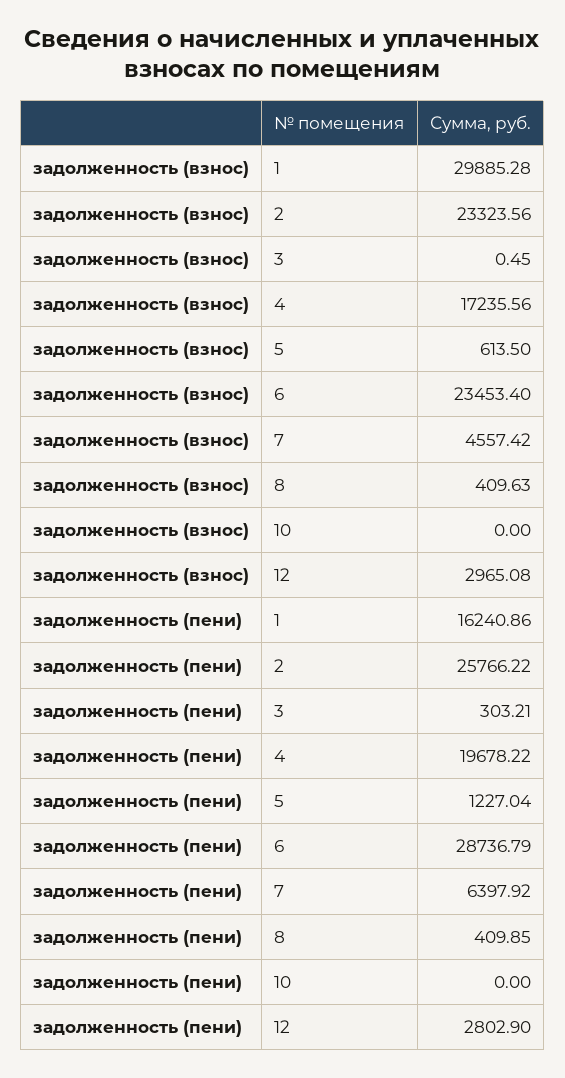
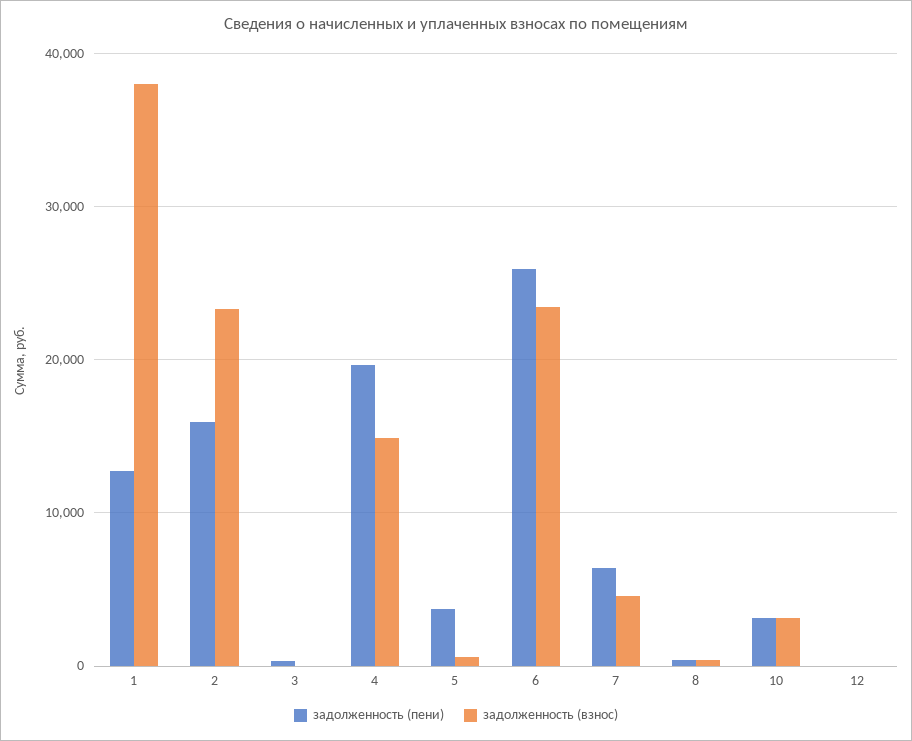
задолженность (взнос), 1: 29885.28 -> 38000
задолженность (взнос), 4: 17235.56 -> 15000
задолженность (взнос), 10: 0 -> 3000
задолженность (взнос), 12: 2965.08 -> 0
задолженность (пени), 1: 16240.86 -> 13000
задолженность (пени), 2: 25766.22 -> 16000
задолженность (пени), 5: 1227.04 -> 4000
задолженность (пени), 6: 28736.79 -> 26000
задолженность (пени), 10: 0 -> 3000
задолженность (пени), 12: 2802.9 -> 0

